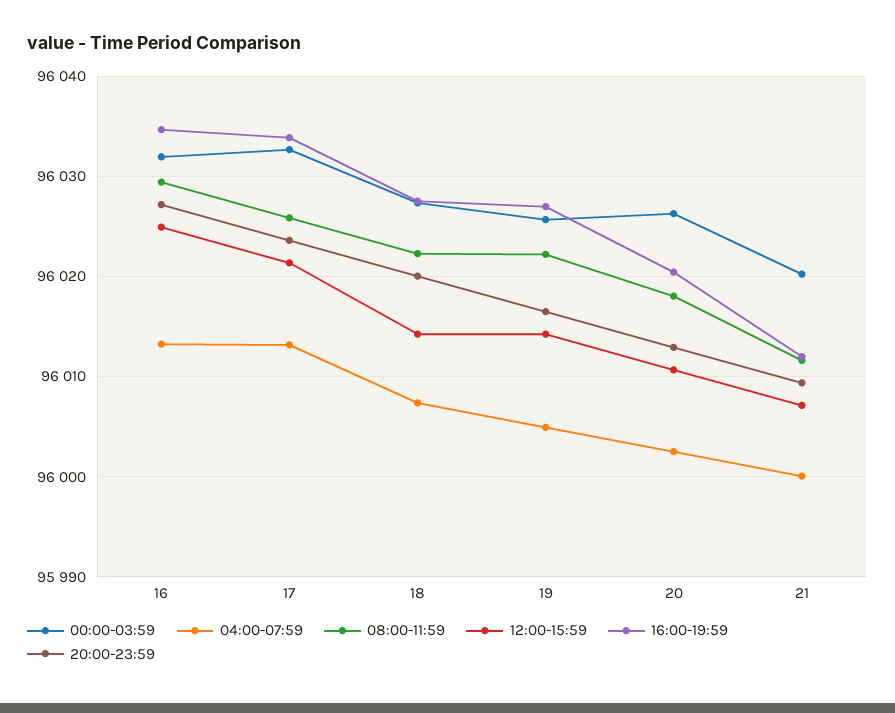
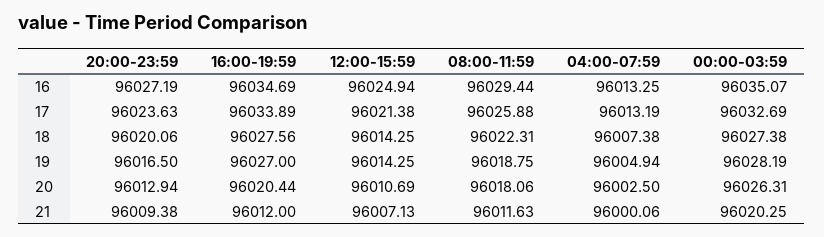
00:00-03:59, 16: 96032 -> 96035.07
00:00-03:59, 19: 96026 -> 96028.19
08:00-11:59, 19: 96022 -> 96018.75

